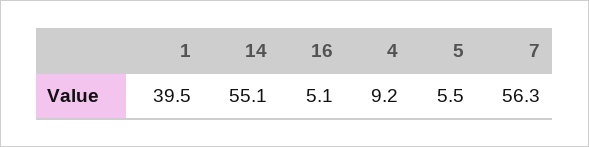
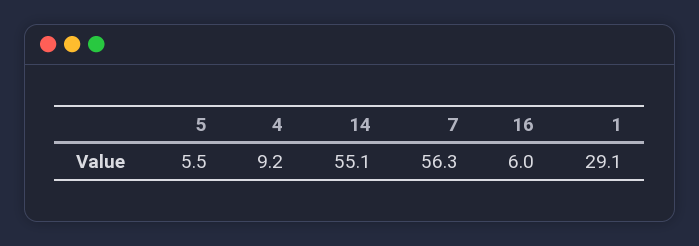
1: 39.5 -> 29.1
16: 5.1 -> 6

